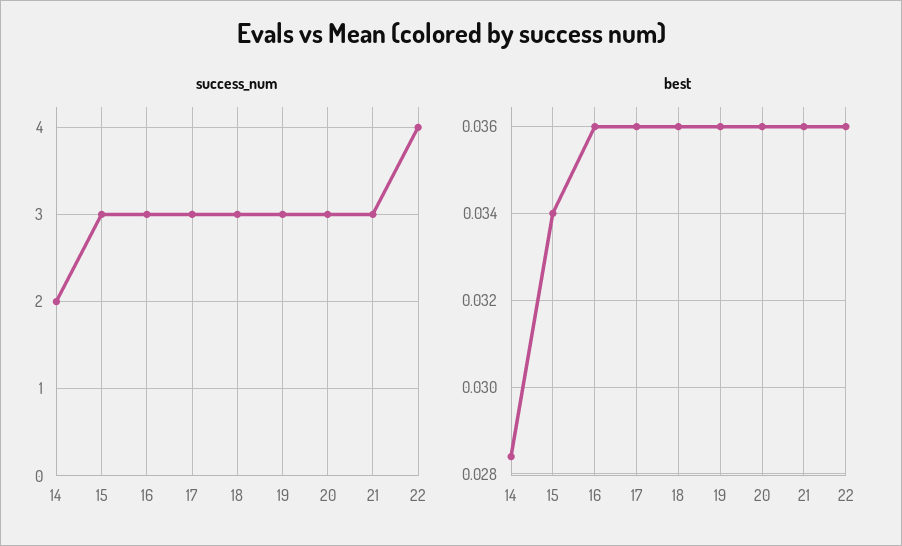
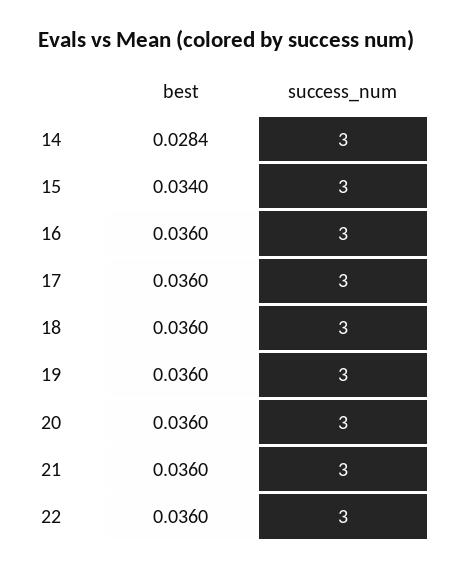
success_num, 14: 2 -> 3
success_num, 22: 4 -> 3

